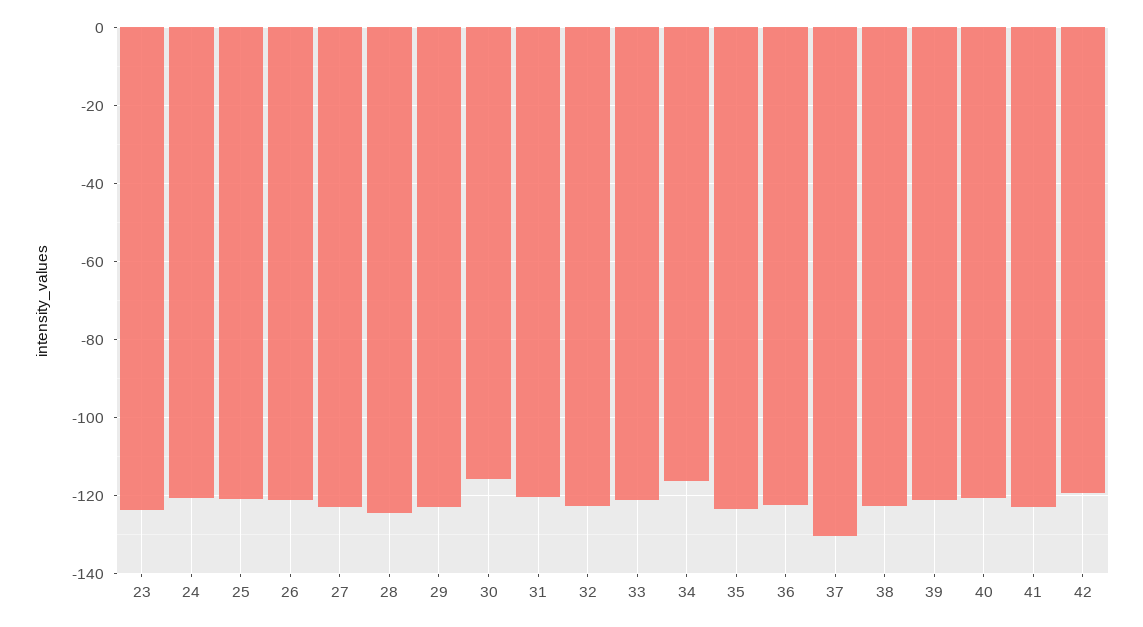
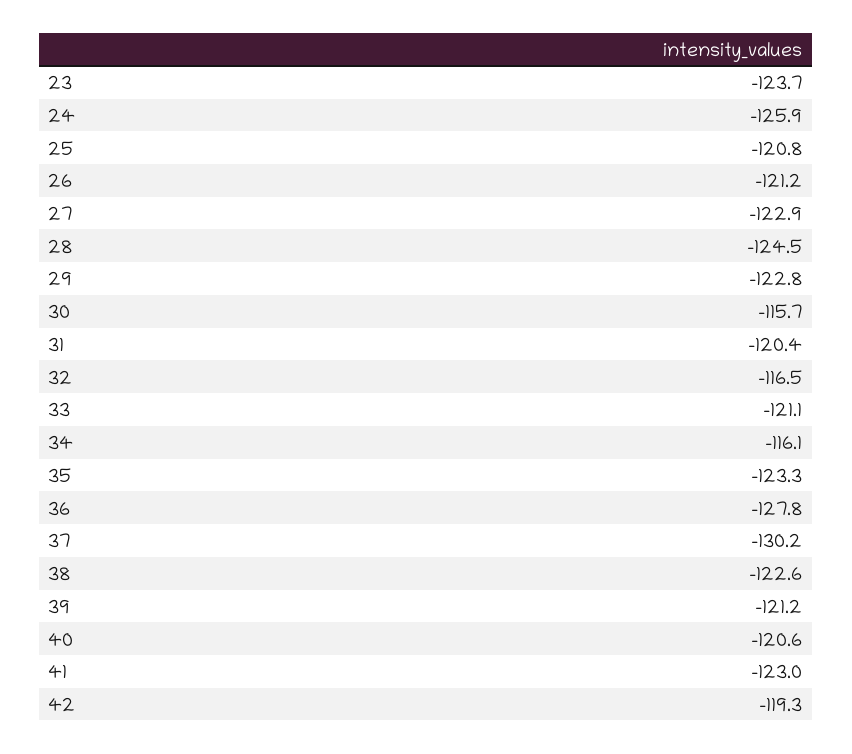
24: -120 -> -125.9
32: -122 -> -116.5
36: -122 -> -127.8

